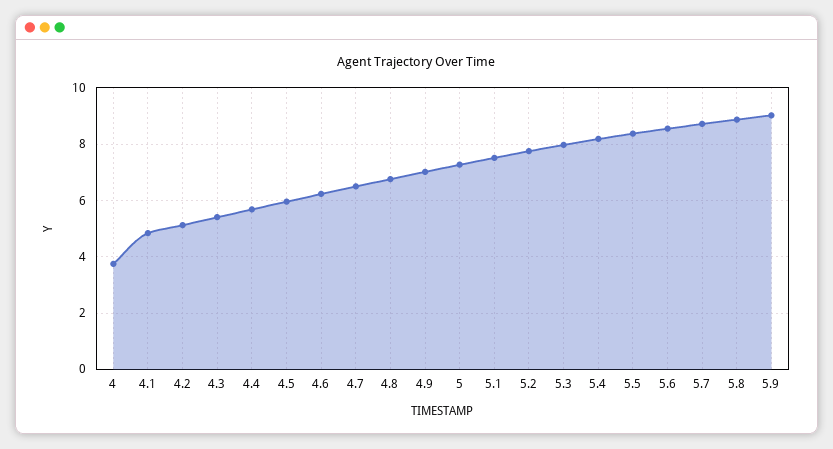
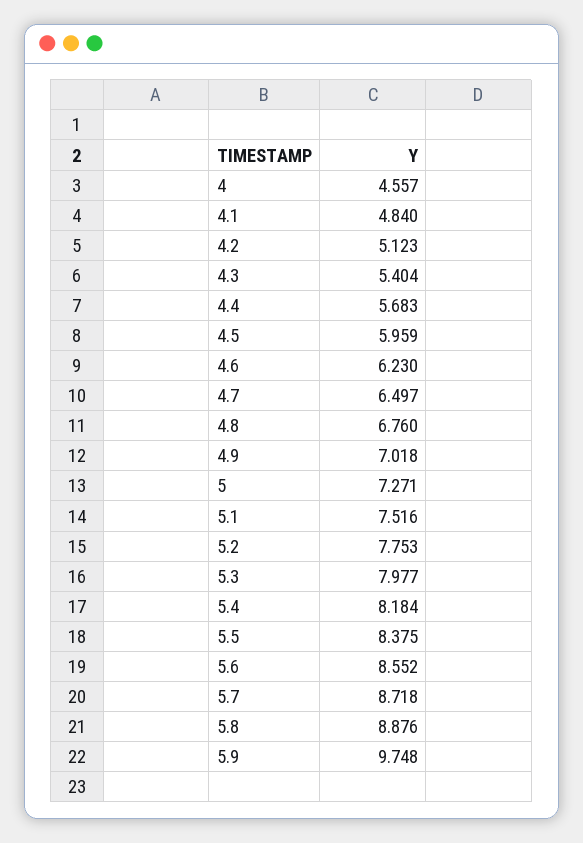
4: 3.75 -> 4.557
5.9: 9 -> 9.748

